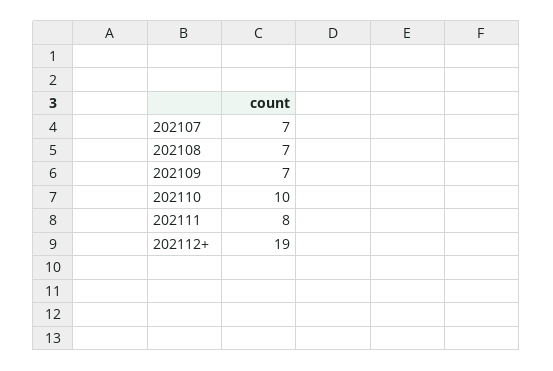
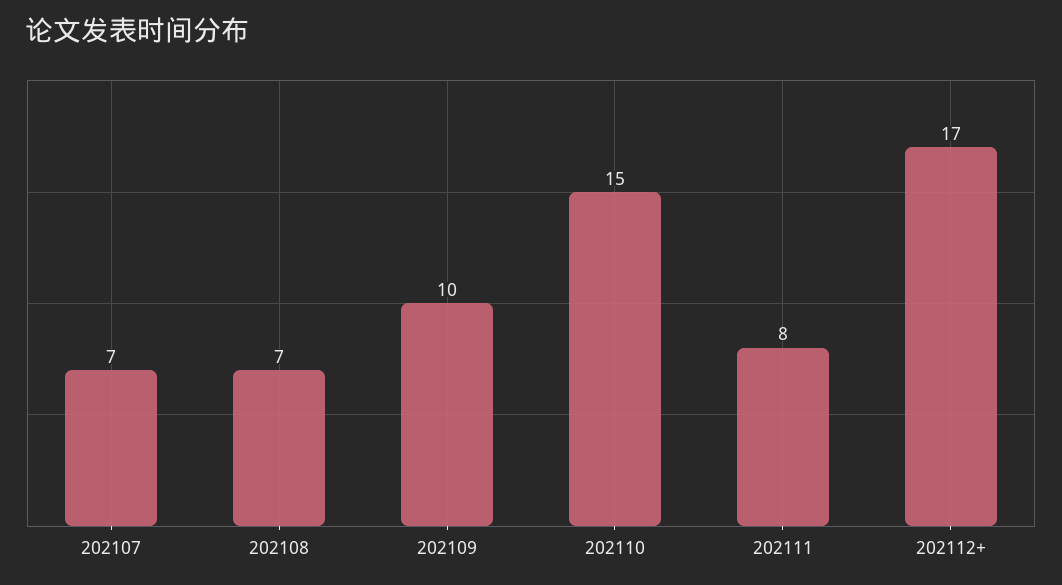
202109: 7 -> 10
202110: 10 -> 15
202112+: 19 -> 17

